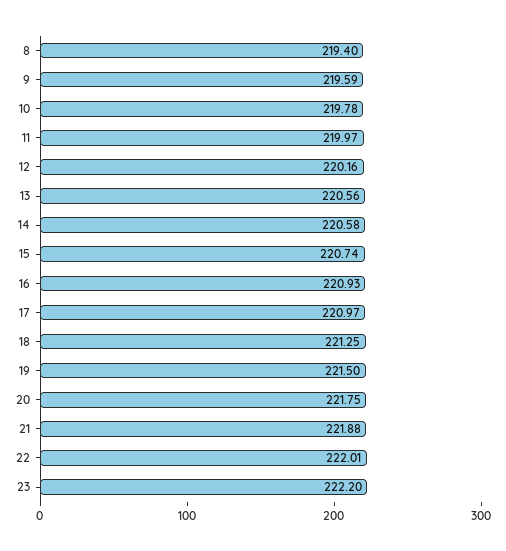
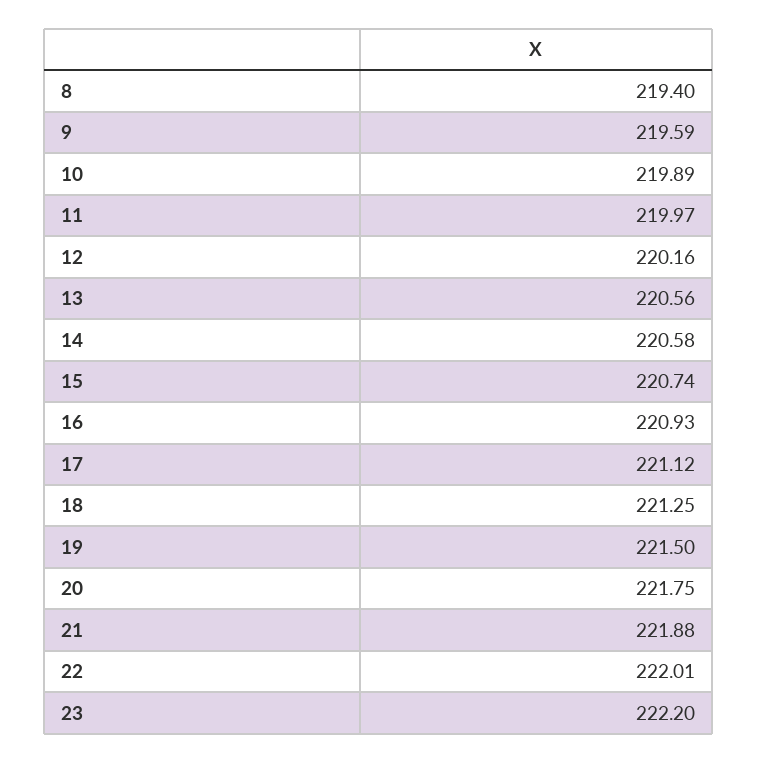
10: 219.78 -> 219.89
17: 220.97 -> 221.12

